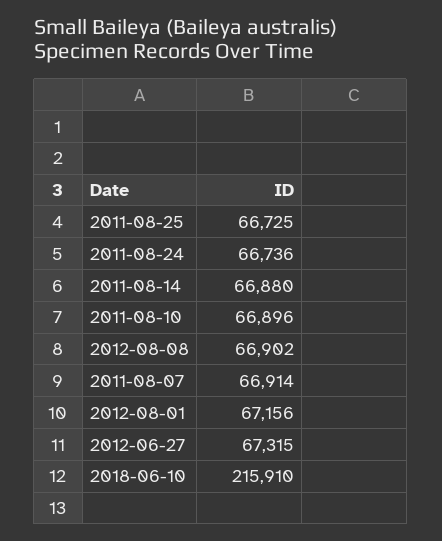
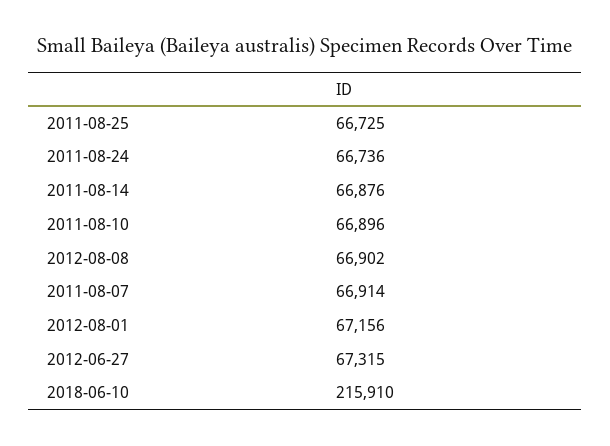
2011-08-14: 66880 -> 66876

